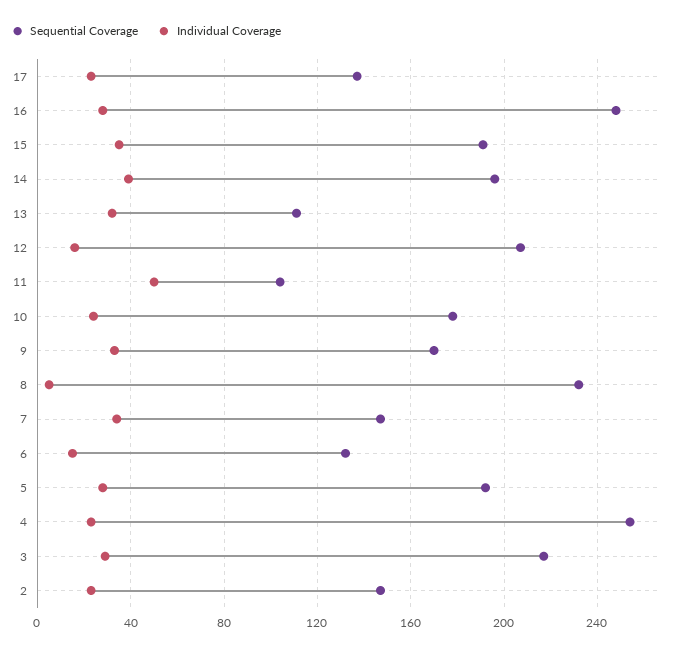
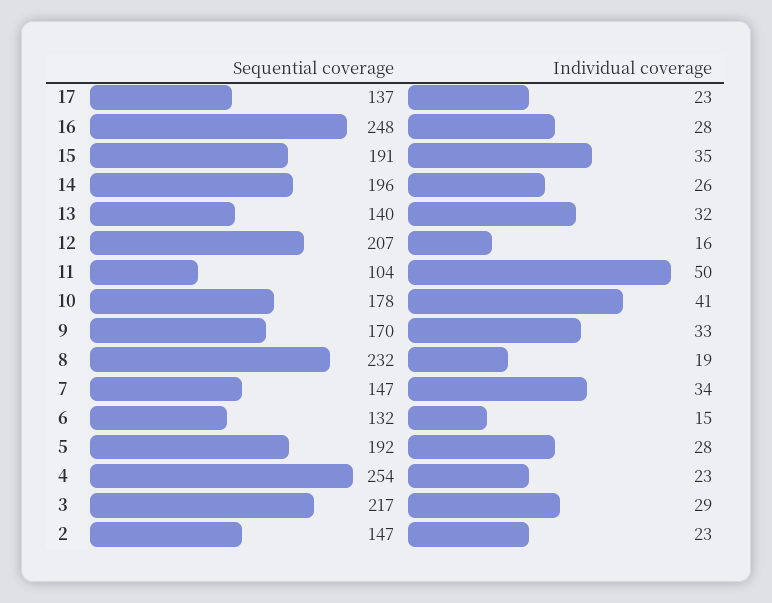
Individual Coverage, 14: 40 -> 26
Sequential Coverage, 13: 110 -> 140
Individual Coverage, 10: 25 -> 41
Individual Coverage, 8: 5 -> 19

